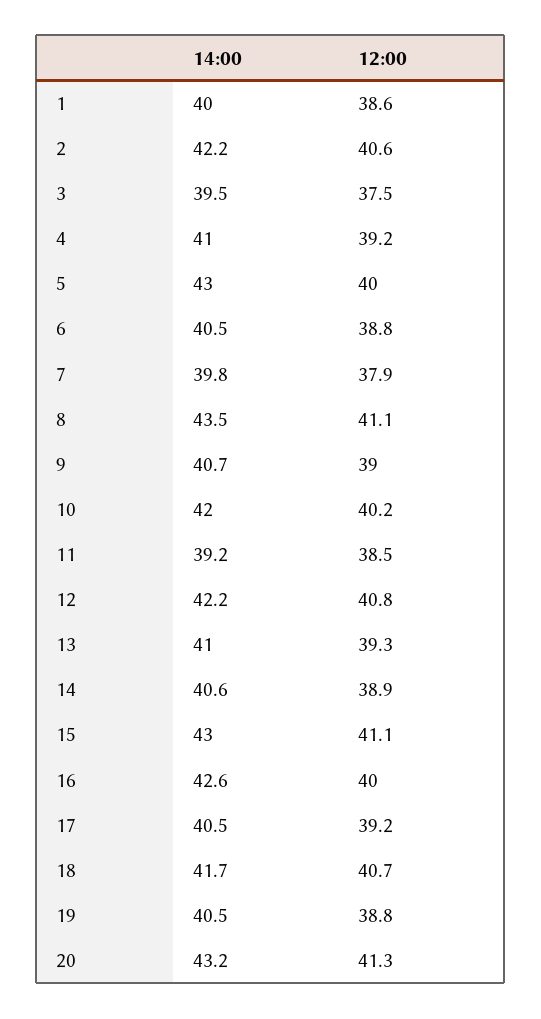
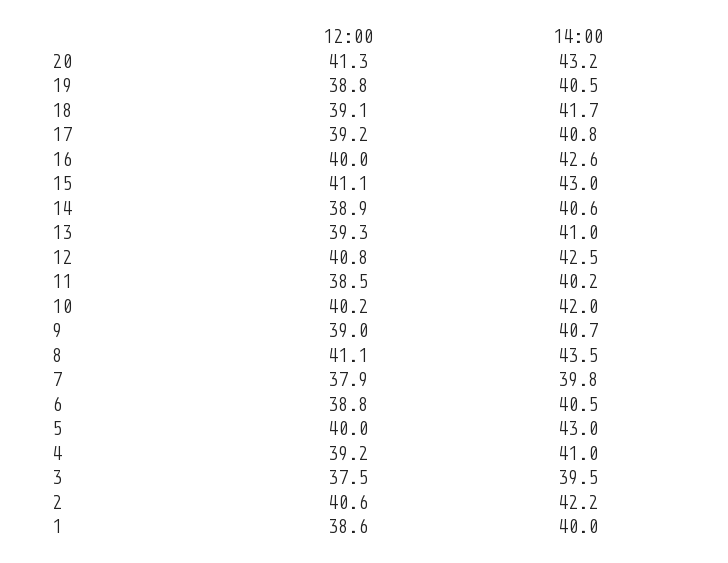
14:00, 11: 39.2 -> 40.2
14:00, 12: 42.2 -> 42.5
14:00, 17: 40.5 -> 40.8
12:00, 18: 40.7 -> 39.1

